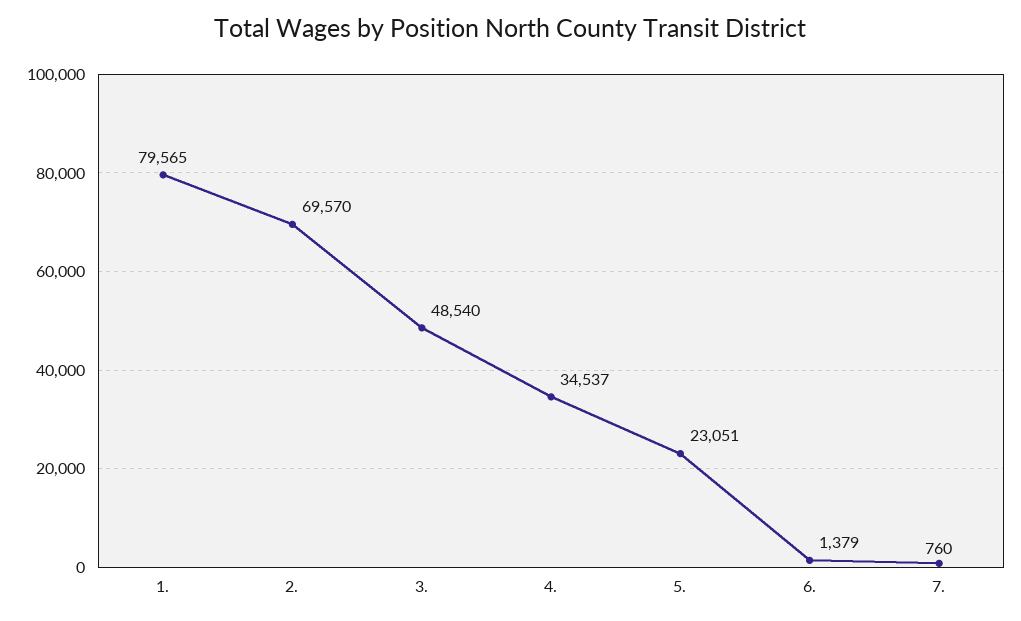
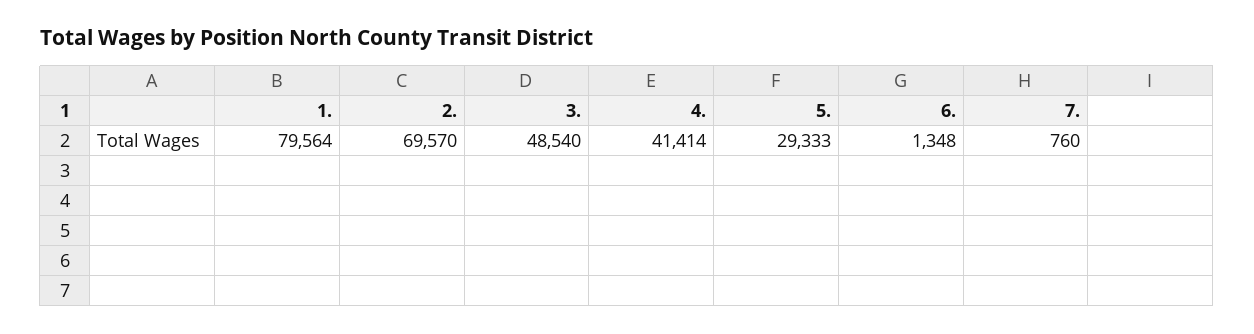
1.: 79565 -> 79564
4.: 34537 -> 41414
5.: 23051 -> 29333
6.: 1379 -> 1348

